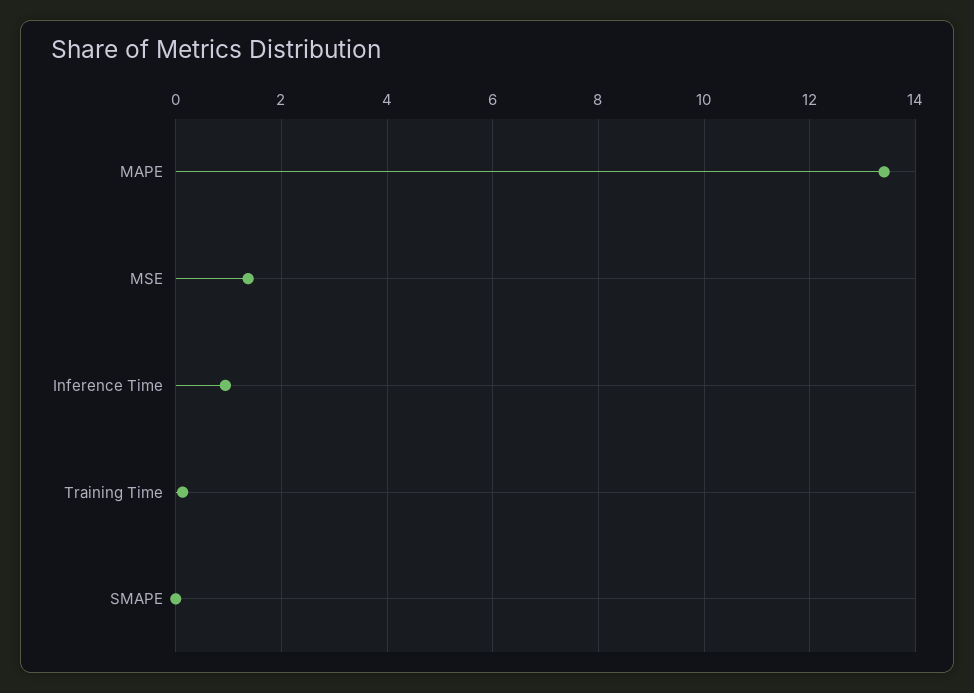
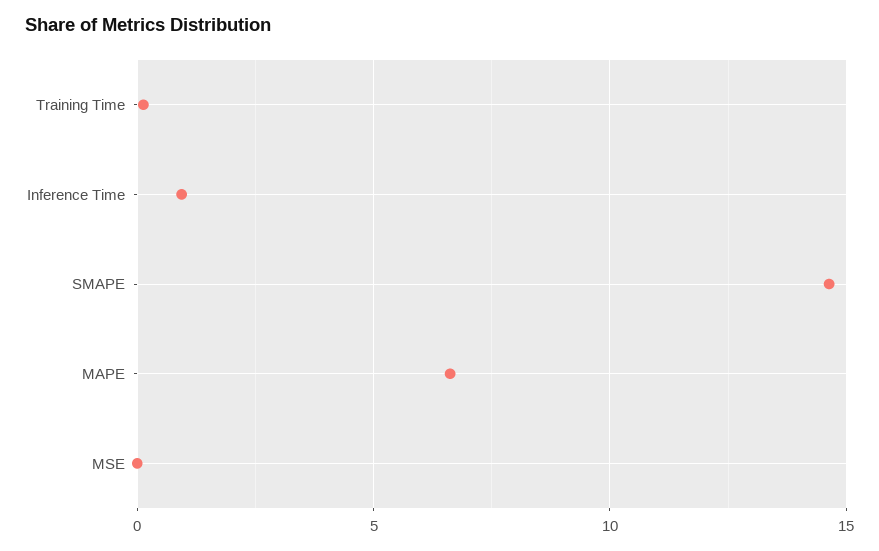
MAPE: 13.4 -> 6.5
MSE: 1.4 -> 0
SMAPE: 0 -> 14.5

